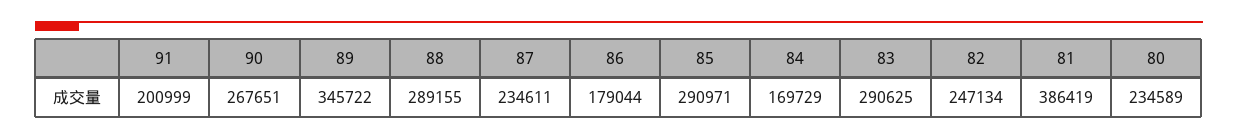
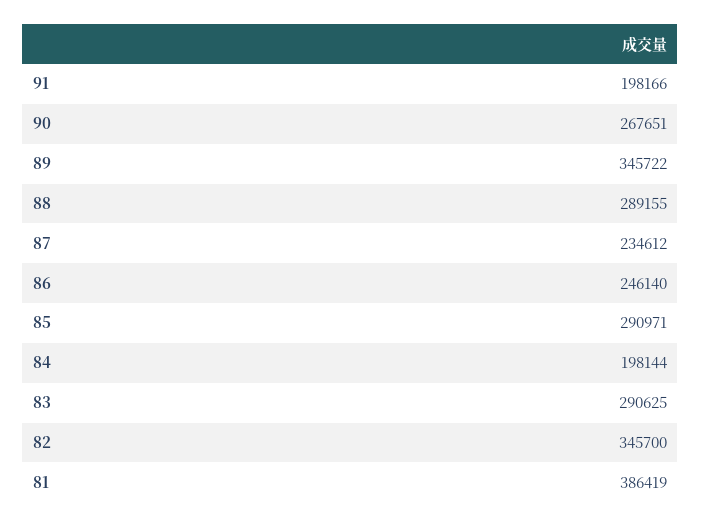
91: 200999 -> 198166
87: 234611 -> 234612
86: 179044 -> 246140
84: 169729 -> 198144
82: 247134 -> 345700
80: 234589 -> none

